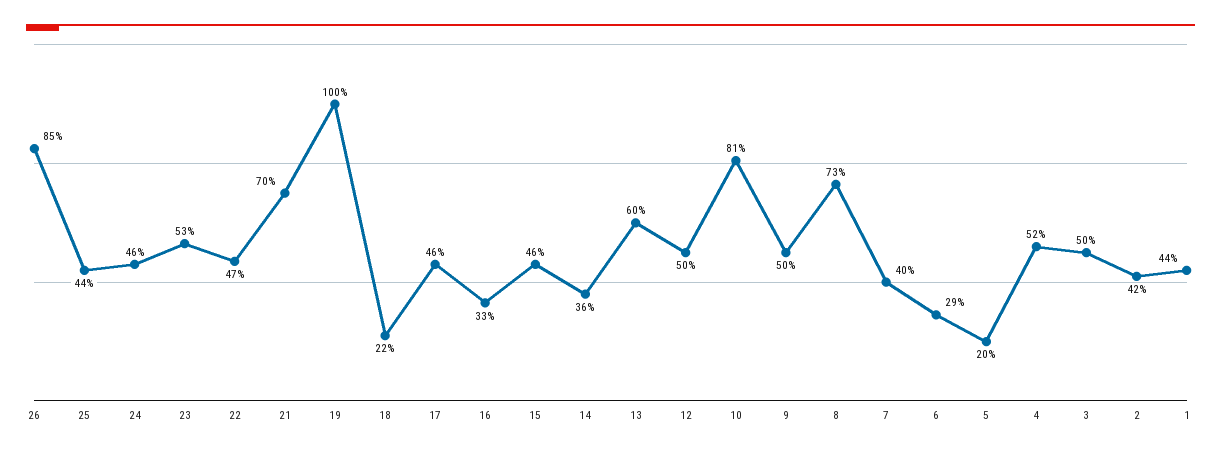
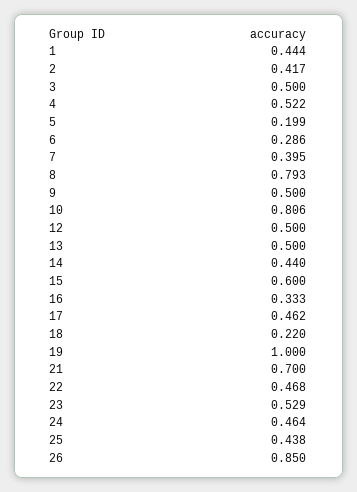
15: 0.46 -> 0.6
14: 0.36 -> 0.44
13: 0.6 -> 0.5
8: 0.73 -> 0.793

